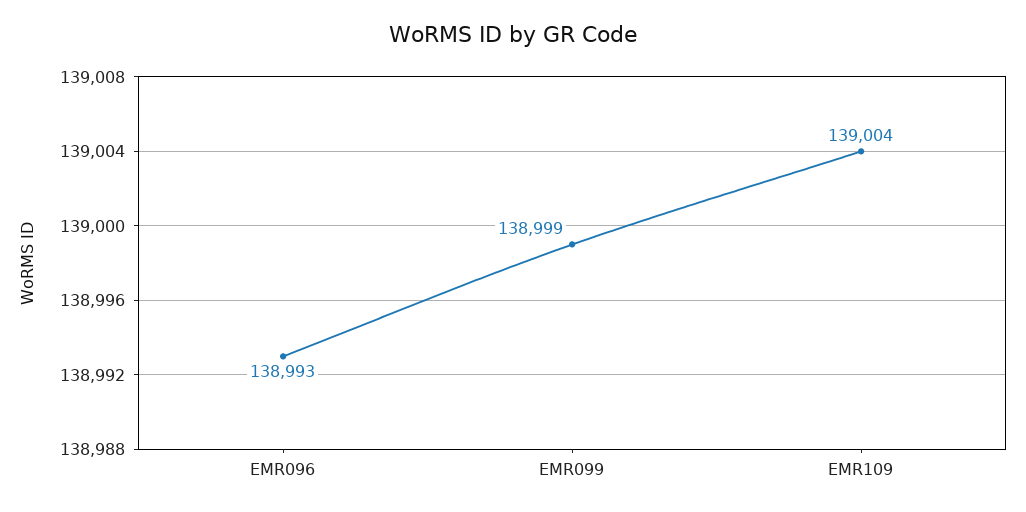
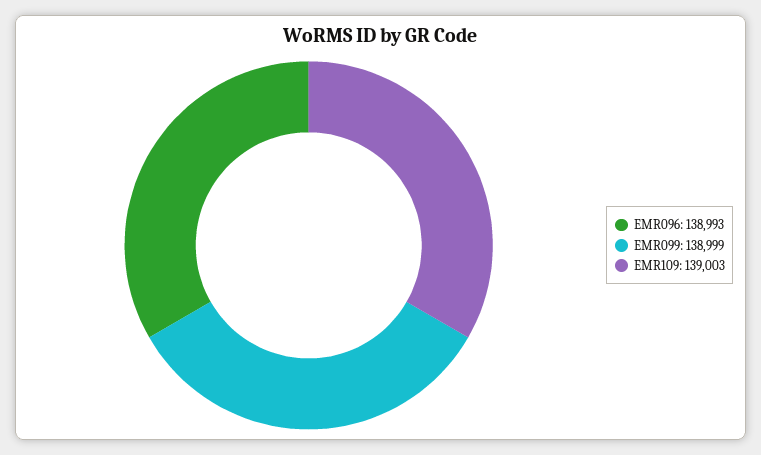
EMR109: 139004 -> 139003

